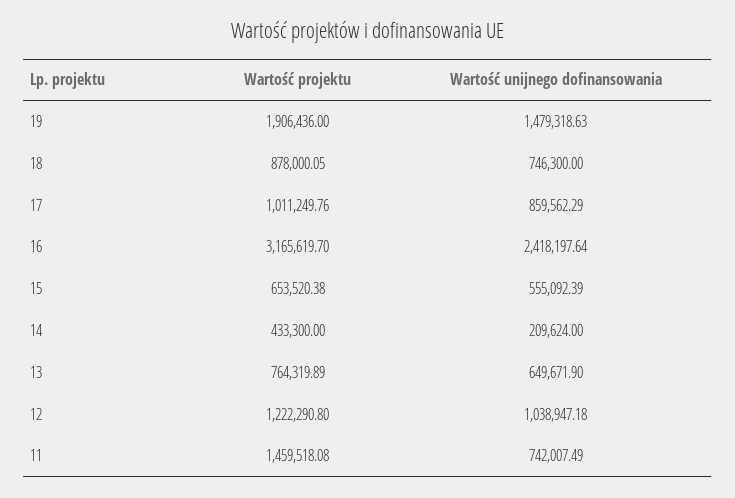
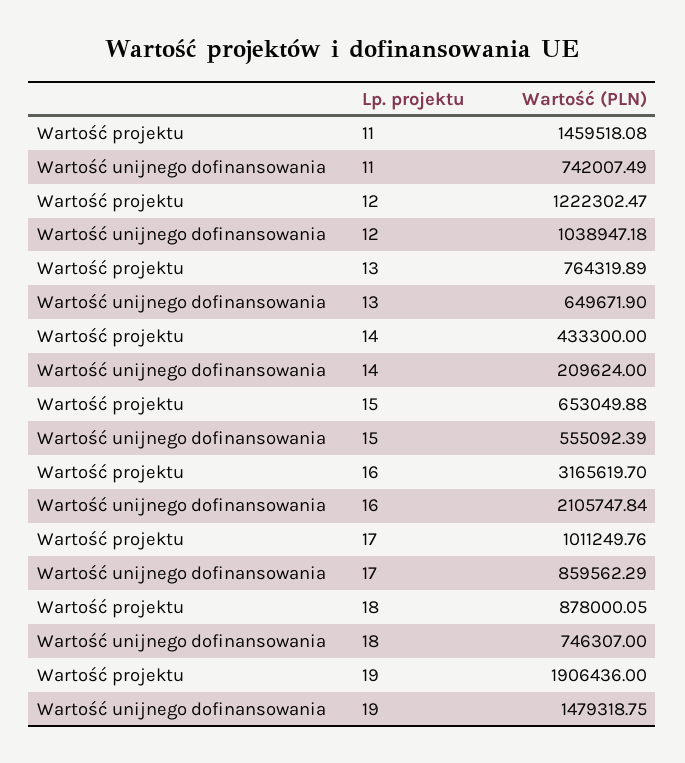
Wartość unijnego dofinansowania, 19: 1479318.63 -> 1479318.75
Wartość unijnego dofinansowania, 18: 746300 -> 746307
Wartość unijnego dofinansowania, 16: 2418197.64 -> 2105747.84
Wartość projektu, 15: 653520.38 -> 653049.88
Wartość projektu, 12: 1222290.8 -> 1222302.47

